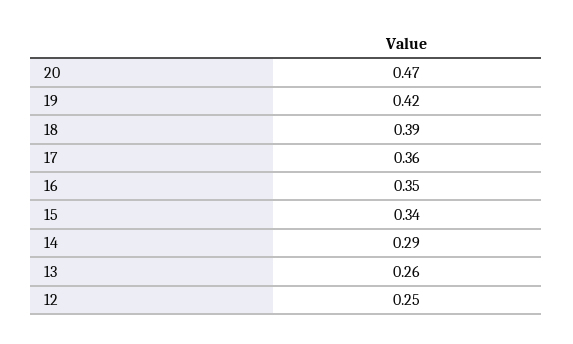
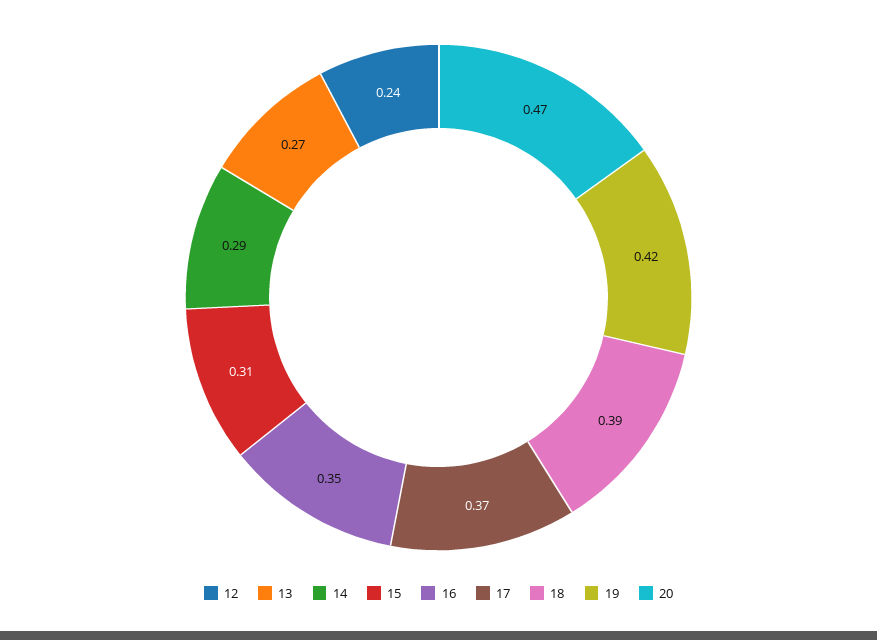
17: 0.36 -> 0.37
15: 0.34 -> 0.31
13: 0.26 -> 0.27
12: 0.25 -> 0.24

